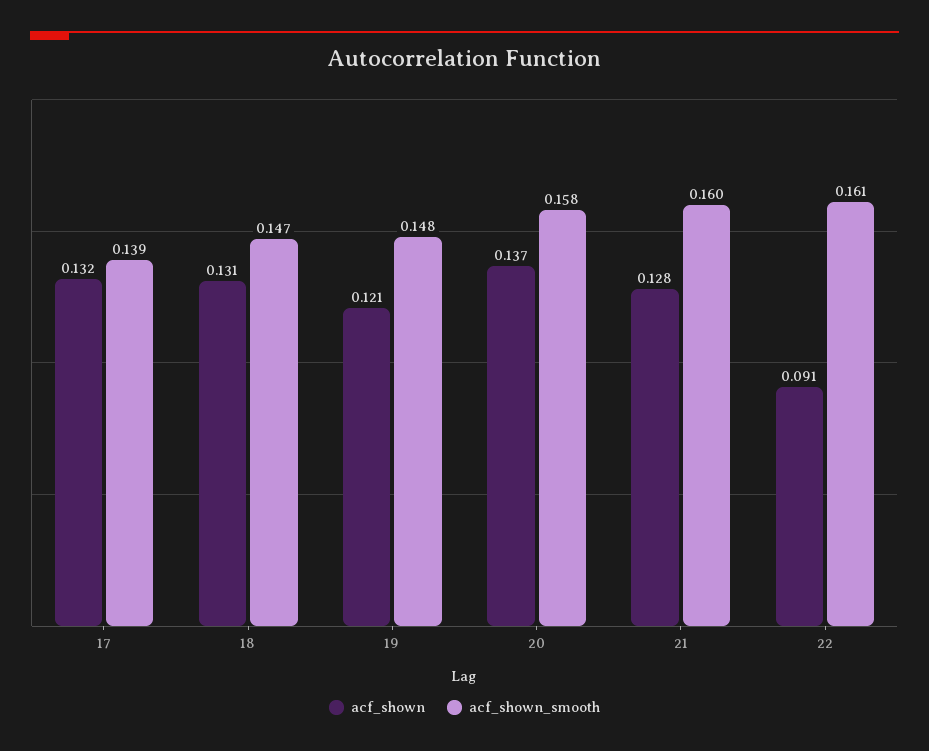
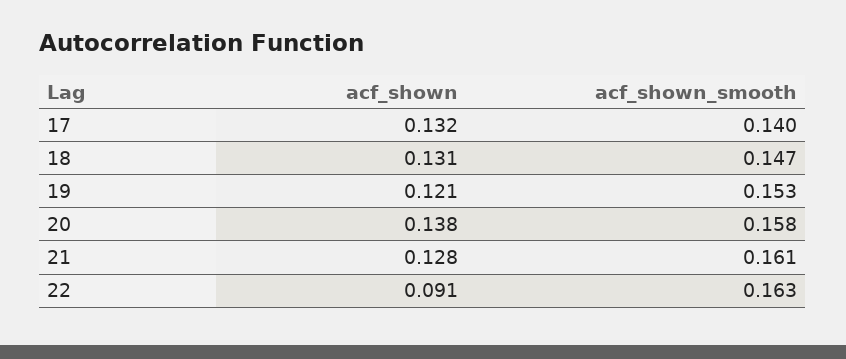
acf_shown_smooth, 17: 0.139 -> 0.14
acf_shown_smooth, 19: 0.148 -> 0.153
acf_shown, 20: 0.137 -> 0.138
acf_shown_smooth, 21: 0.16 -> 0.161
acf_shown_smooth, 22: 0.161 -> 0.163

